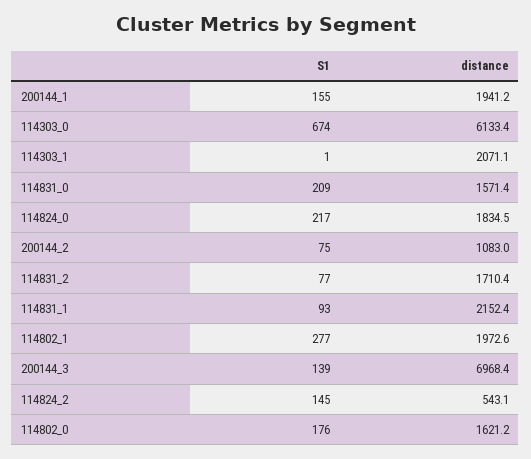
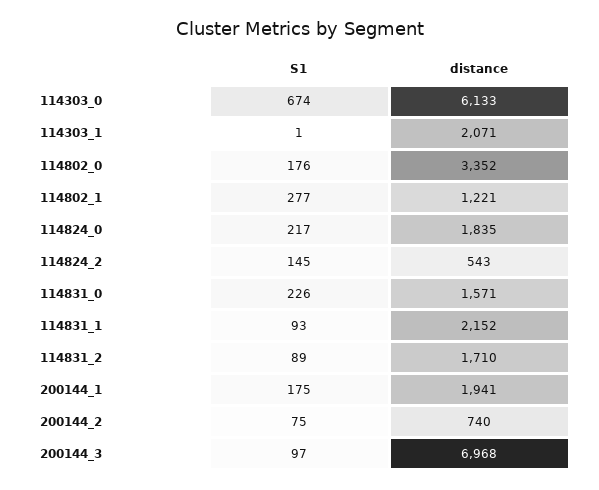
S1, 200144_1: 155 -> 175
S1, 114831_0: 209 -> 226
distance, 200144_2: 1083 -> 740
S1, 114831_2: 77 -> 89
distance, 114802_1: 1972.6 -> 1221
S1, 200144_3: 139 -> 97
distance, 114802_0: 1621.2 -> 3352

